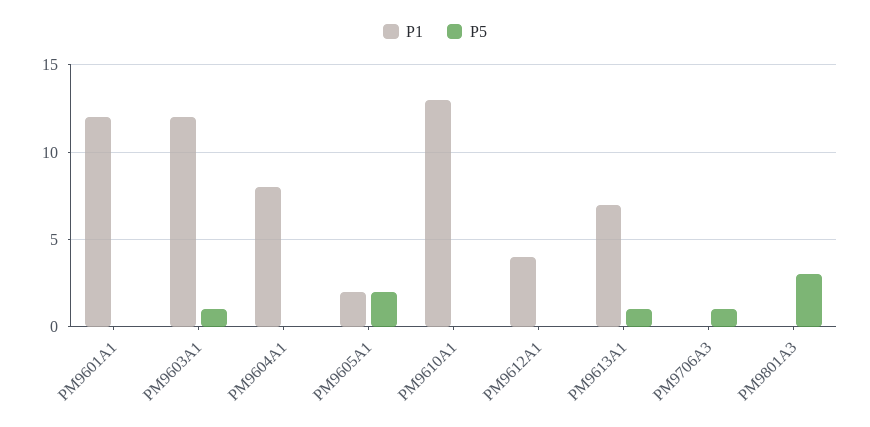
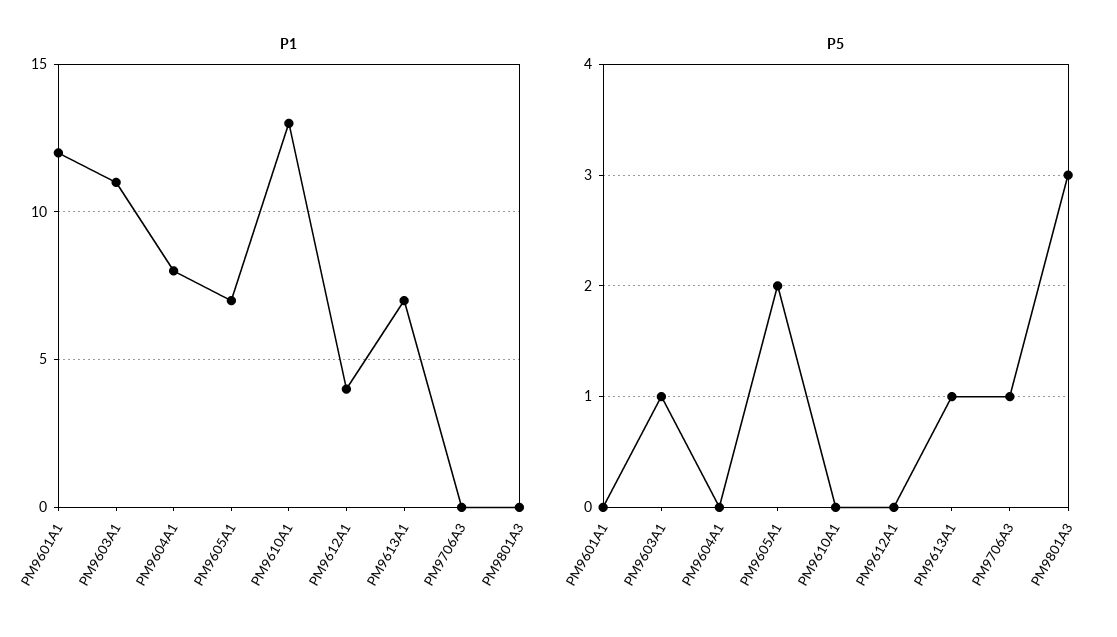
P1, PM9603A1: 12 -> 11
P1, PM9605A1: 2 -> 7

